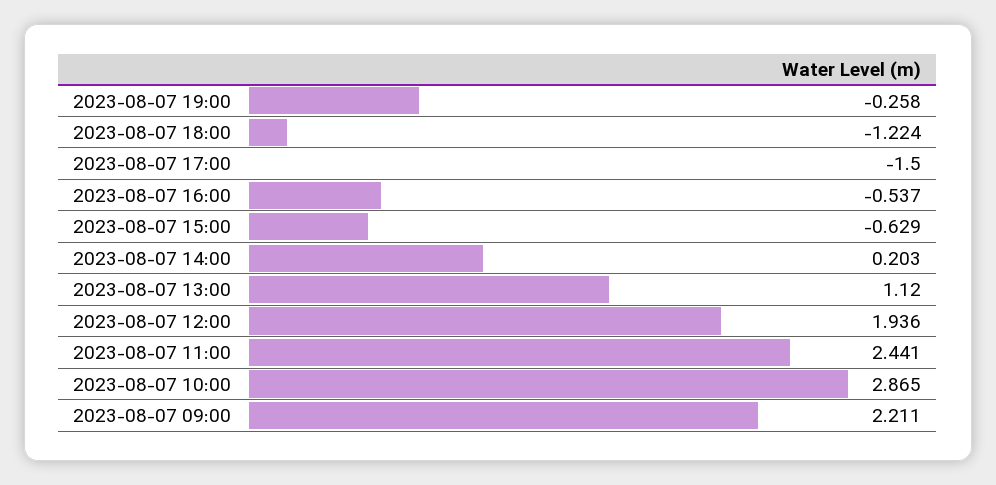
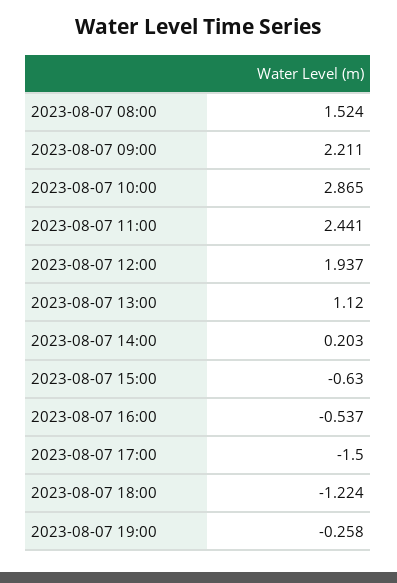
2023-08-07 15:00: -0.629 -> -0.63
2023-08-07 12:00: 1.936 -> 1.937
2023-08-07 08:00: none -> 1.524

